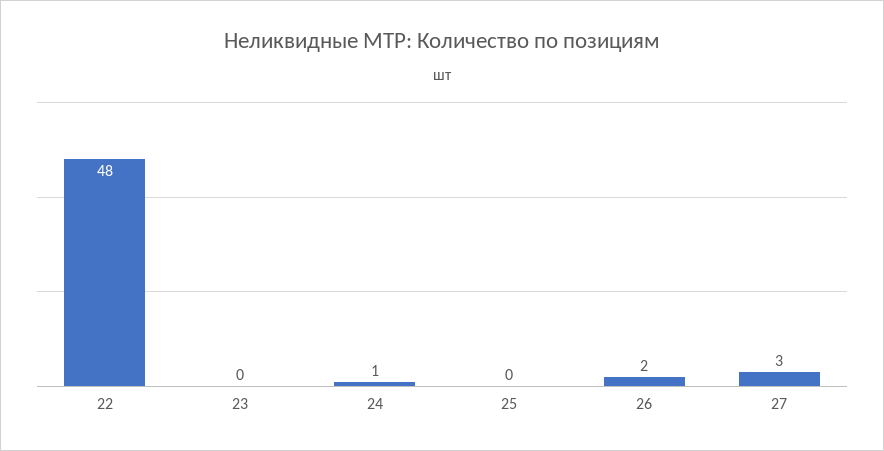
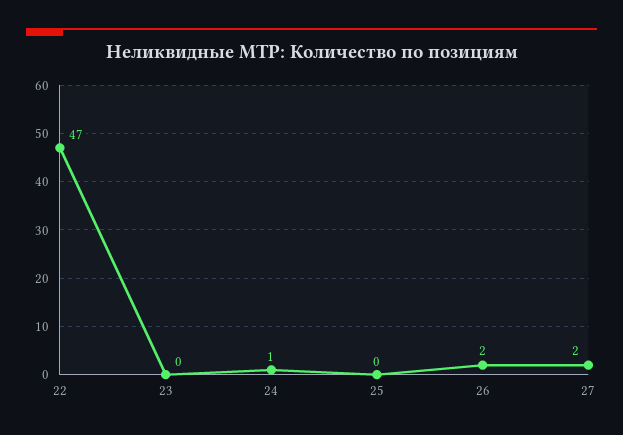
22: 48 -> 47
27: 3 -> 2

